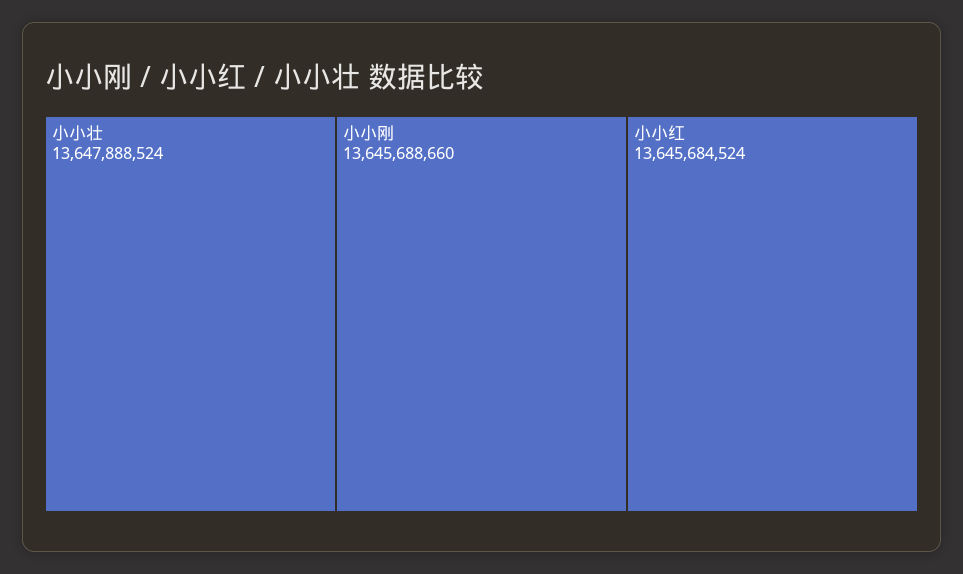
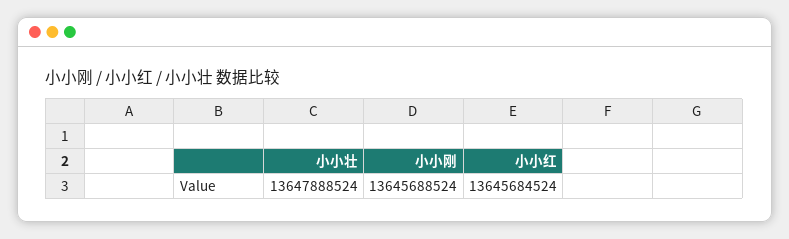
小小刚: 13645688660 -> 13645688524

